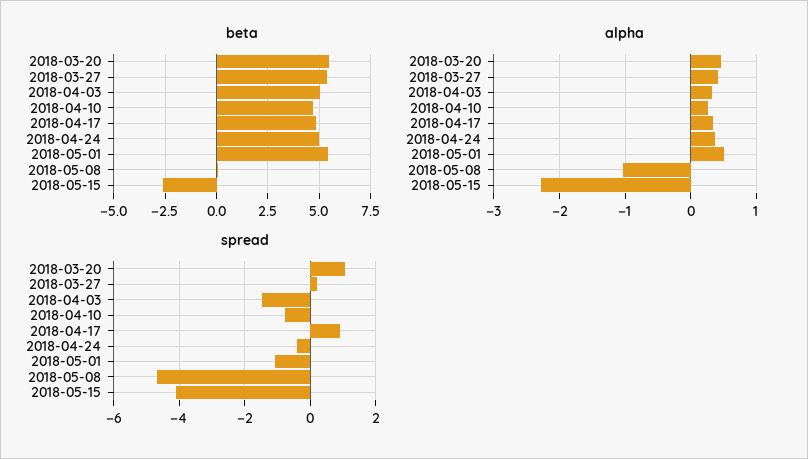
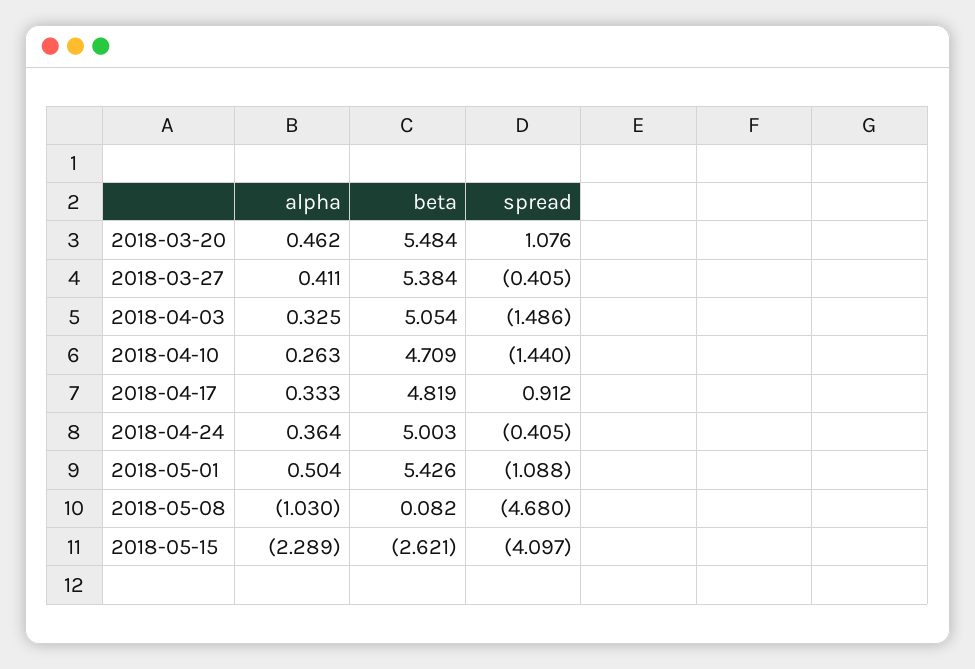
spread, 2018-03-27: 0.2 -> -0.405
spread, 2018-04-10: -0.8 -> -1.44

